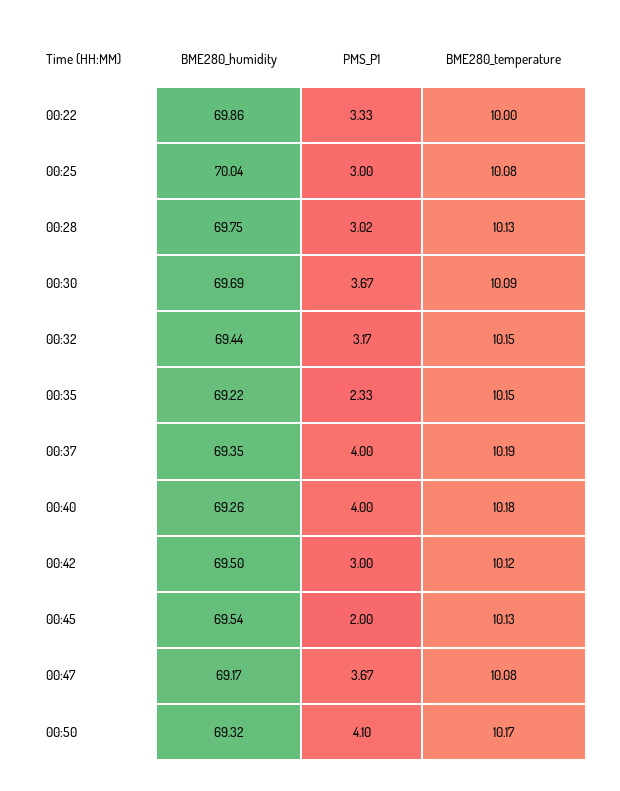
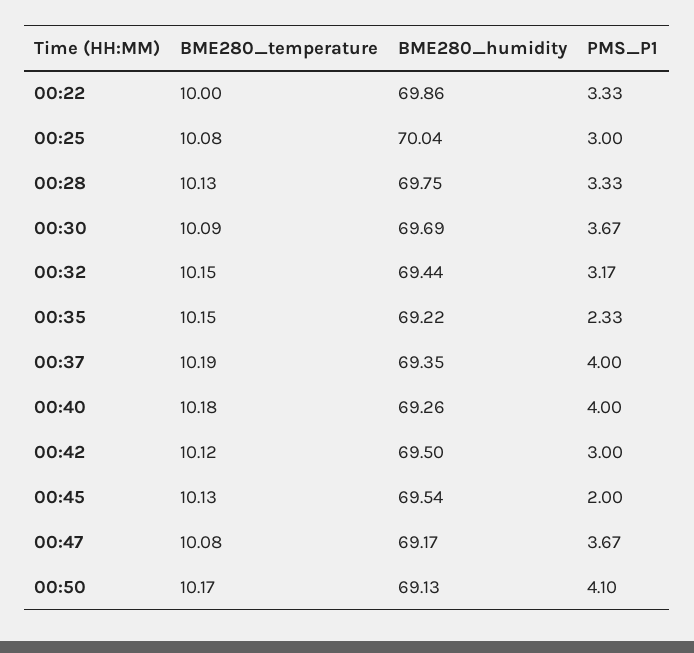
PMS_P1, 00:28: 3.02 -> 3.33
BME280_humidity, 00:50: 69.32 -> 69.13

